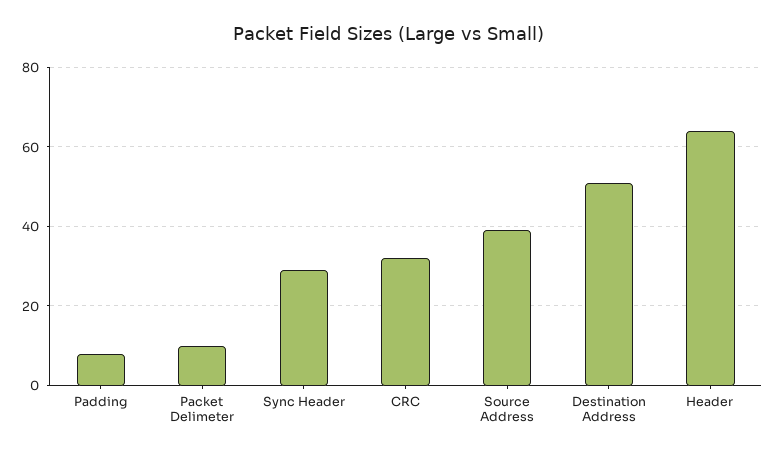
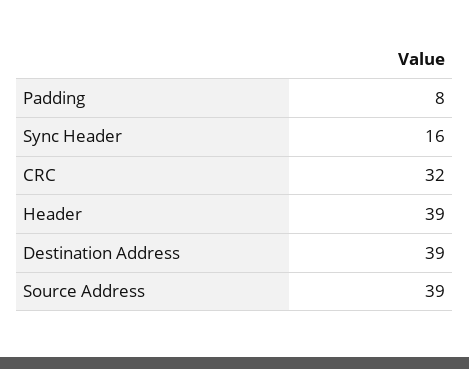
Packet Delimeter: 10 -> none
Sync Header: 30 -> 16
Destination Address: 50 -> 39
Header: 65 -> 39

